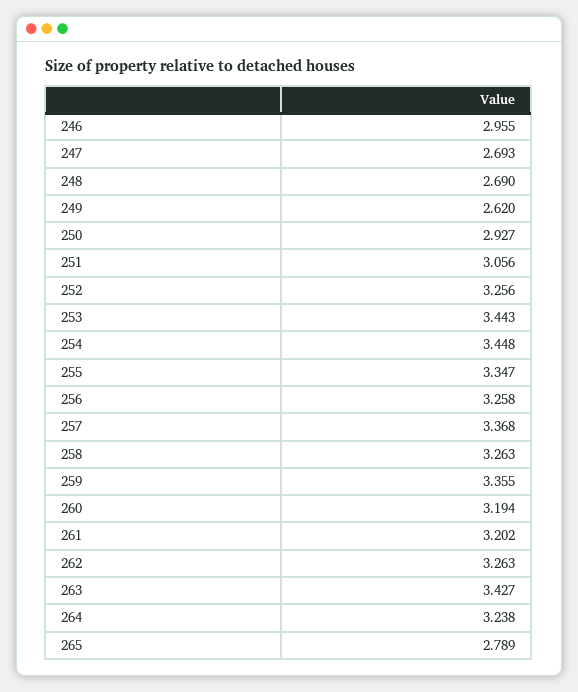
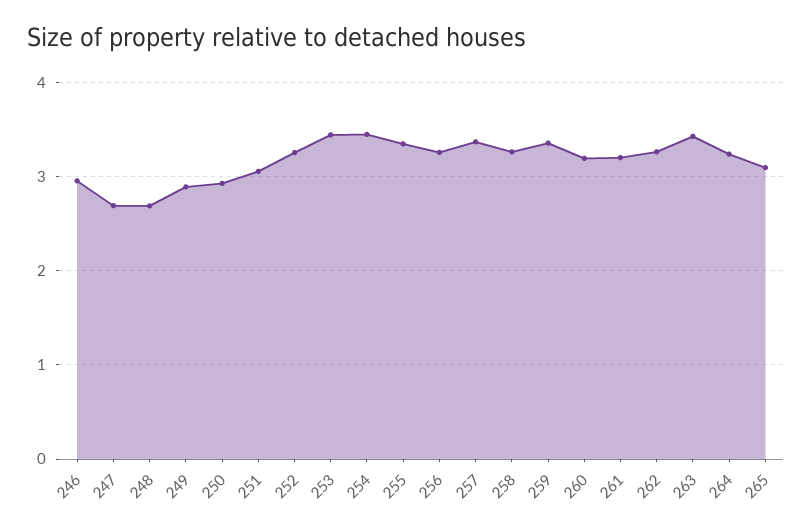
249: 2.62 -> 2.9
265: 2.789 -> 3.1

